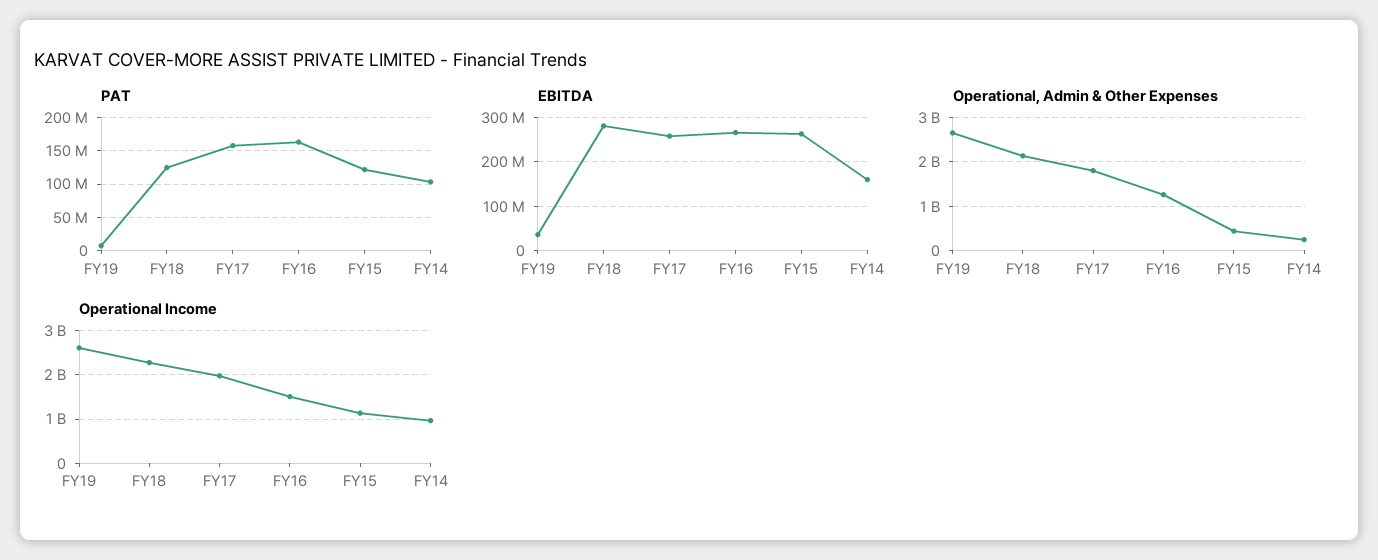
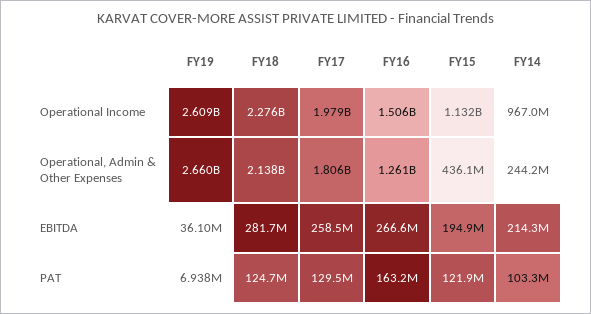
PAT, FY17: 160000000 -> 129500000
EBITDA, FY15: 260000000 -> 194900000
EBITDA, FY14: 160000000 -> 214300000

